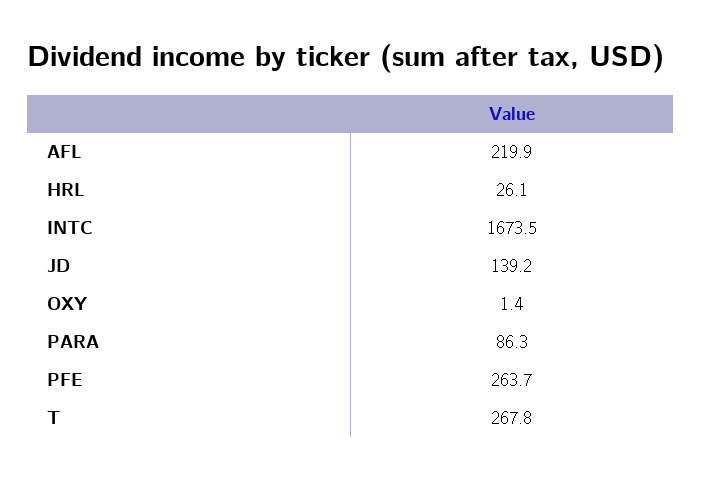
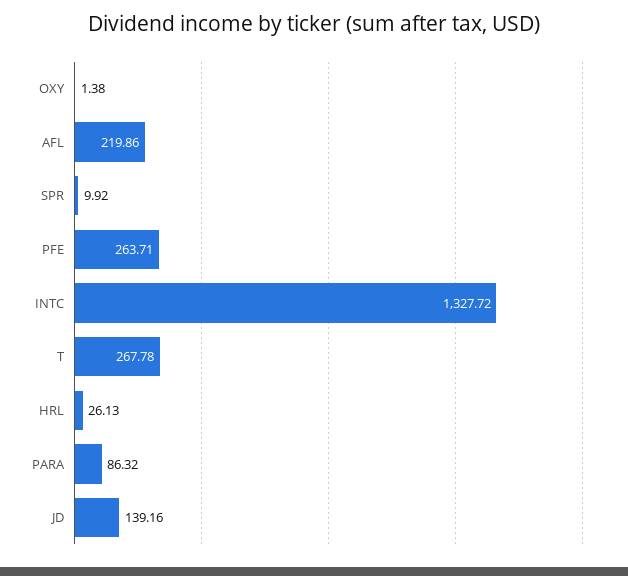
INTC: 1673.5 -> 1327.72
SPR: none -> 9.92

